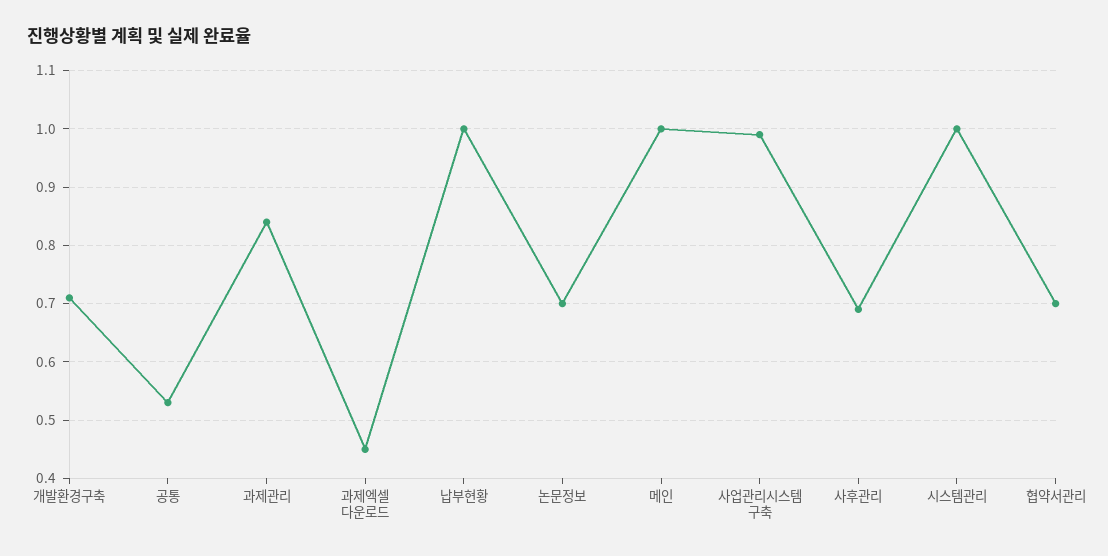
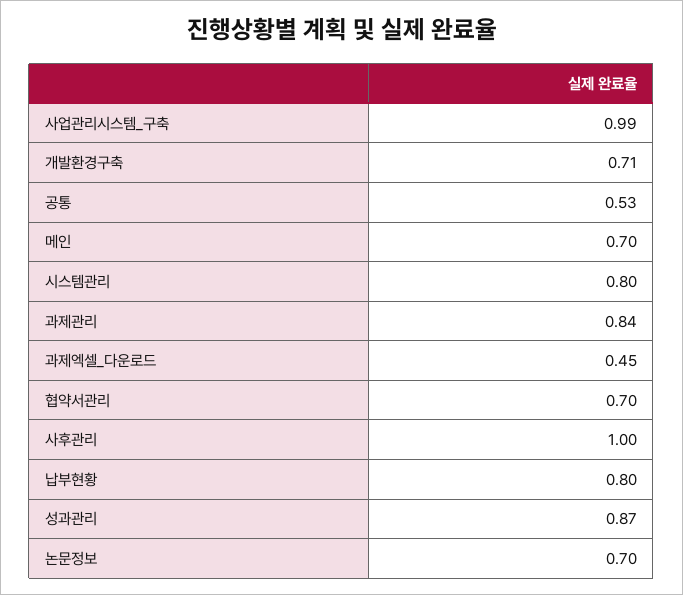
납부현황: 1 -> 0.8
메인: 1 -> 0.7
사후관리: 0.7 -> 1
시스템관리: 1 -> 0.8
성과관리: none -> 0.87

